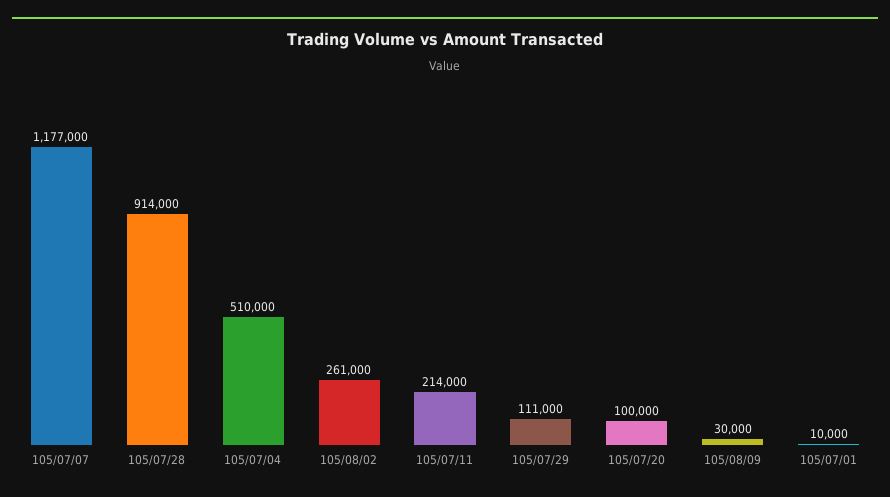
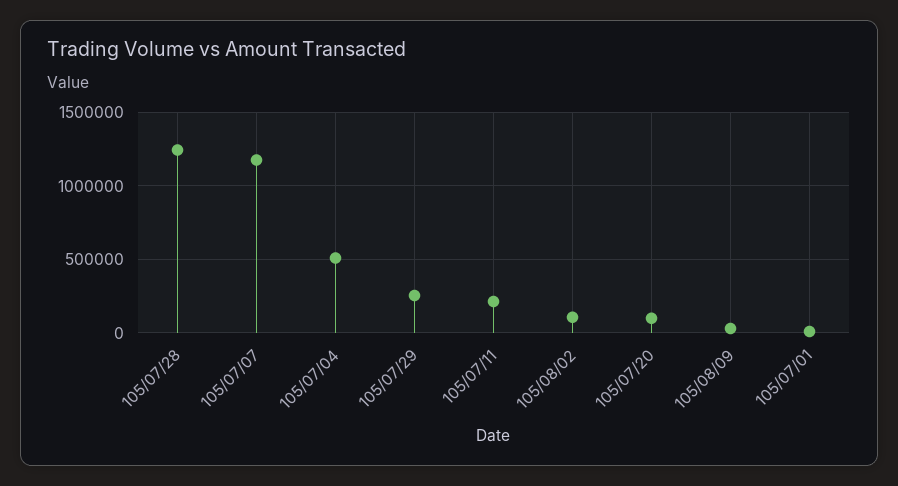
105/07/28: 914000 -> 1250000
105/08/02: 261000 -> 100000
105/07/29: 111000 -> 250000

